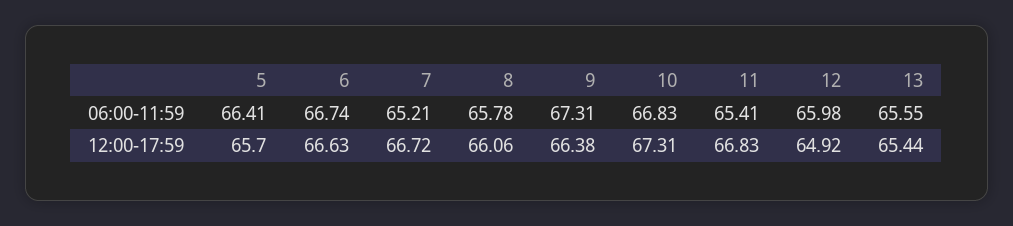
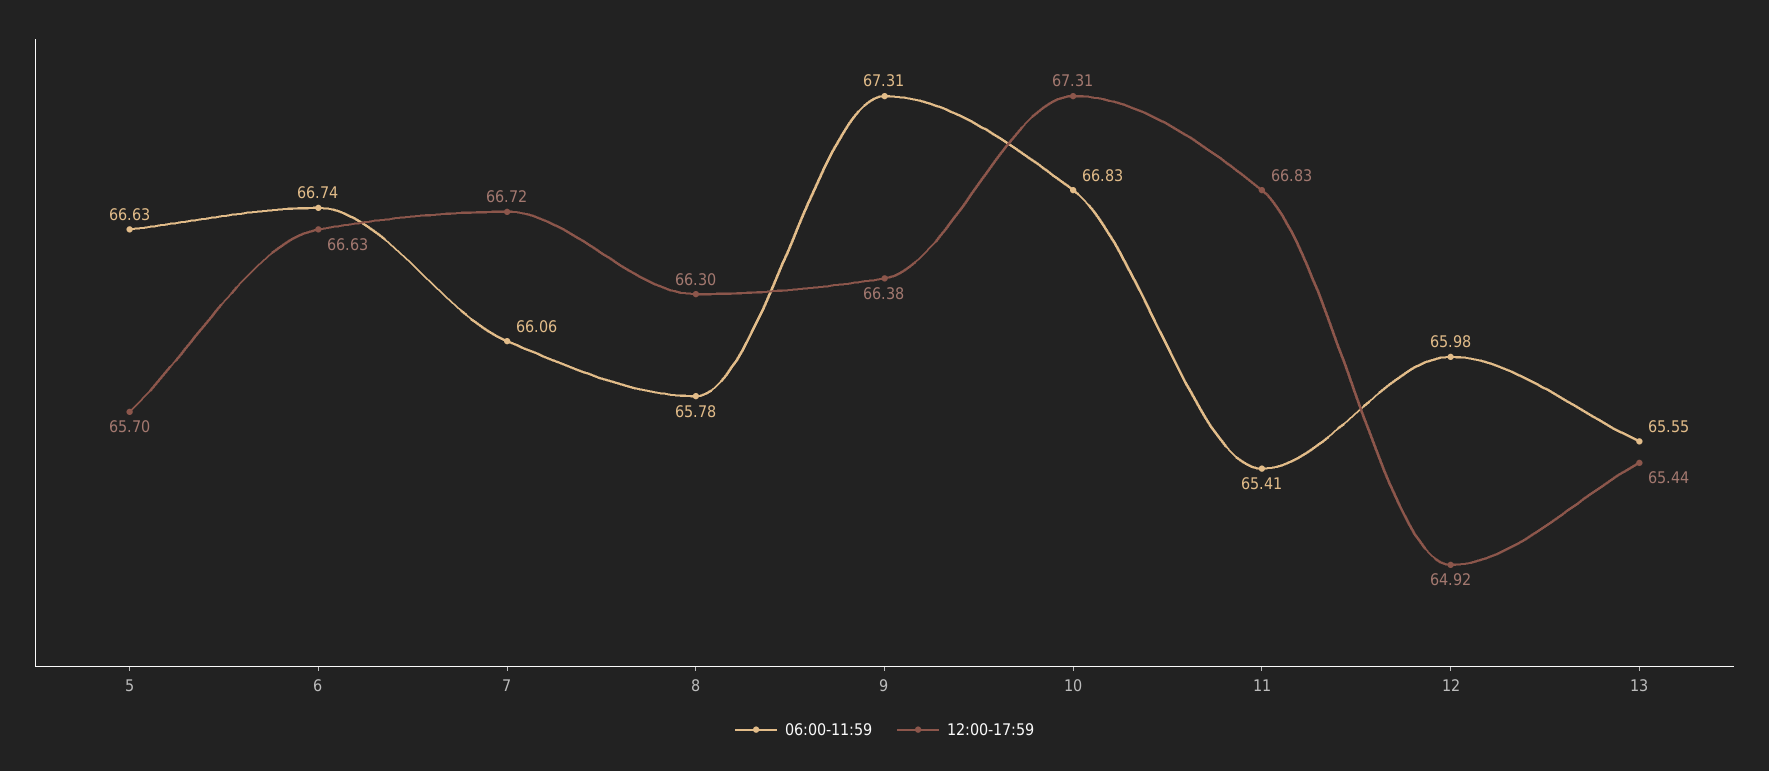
06:00-11:59, 5: 66.41 -> 66.63
06:00-11:59, 7: 65.21 -> 66.06
12:00-17:59, 8: 66.06 -> 66.3

